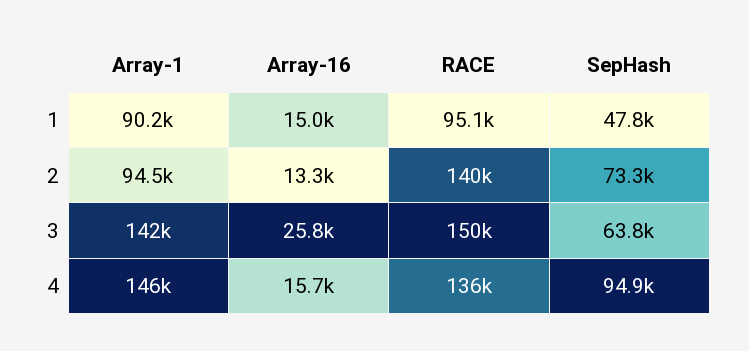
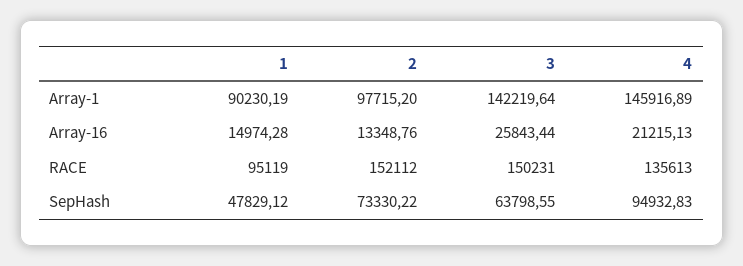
Array-1, 2: 94500 -> 97715.2
RACE, 2: 140000 -> 152112
Array-16, 4: 15700 -> 21215.13

